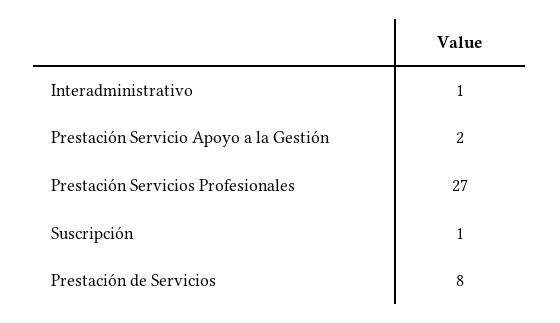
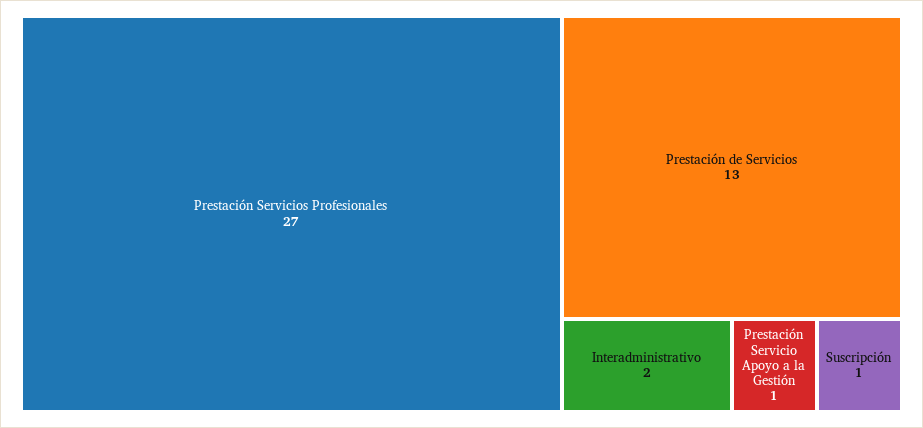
Interadministrativo: 1 -> 2
Prestación Servicio Apoyo a la Gestión: 2 -> 1
Prestación de Servicios: 8 -> 13

